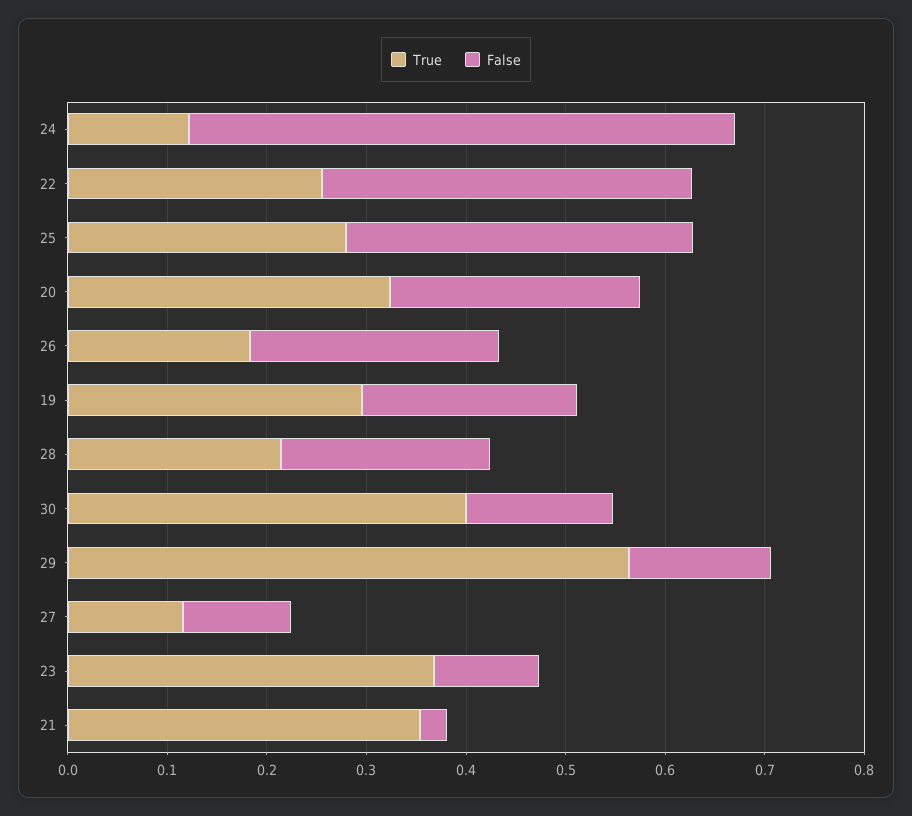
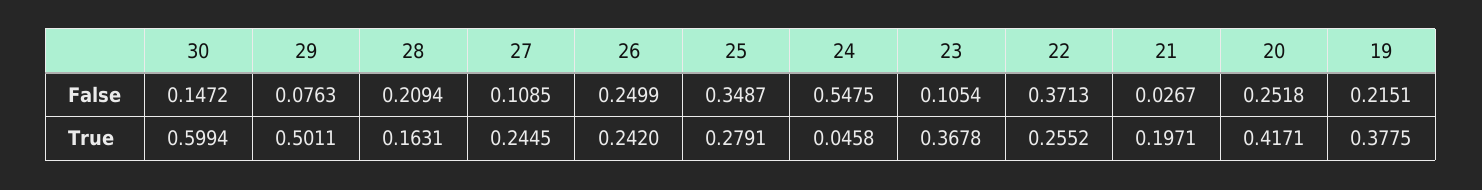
True, 24: 0.12 -> 0.0458
True, 20: 0.32 -> 0.4171
True, 26: 0.18 -> 0.242
True, 19: 0.3 -> 0.3775
True, 28: 0.22 -> 0.1631
True, 30: 0.4 -> 0.5994
True, 29: 0.56 -> 0.5011
False, 29: 0.14 -> 0.0763
True, 27: 0.12 -> 0.2445
True, 21: 0.36 -> 0.1971

